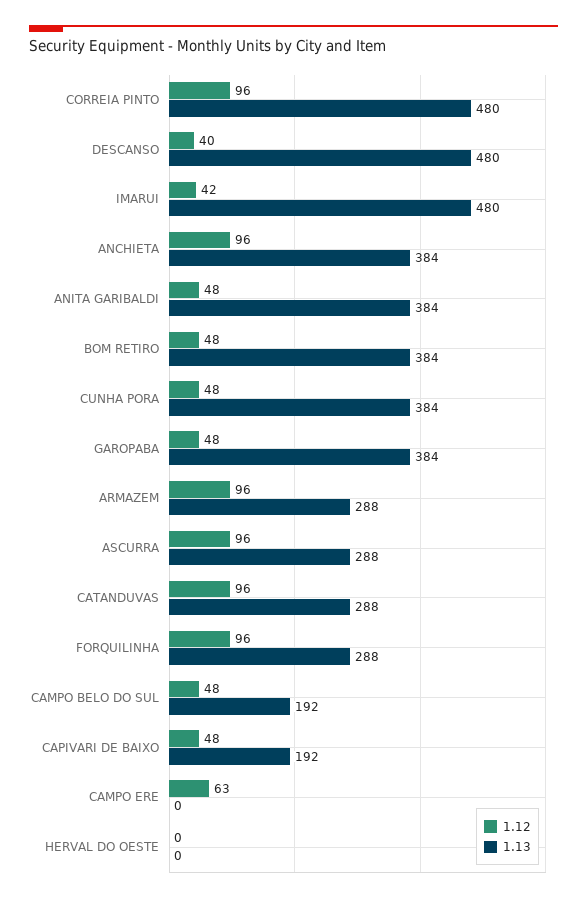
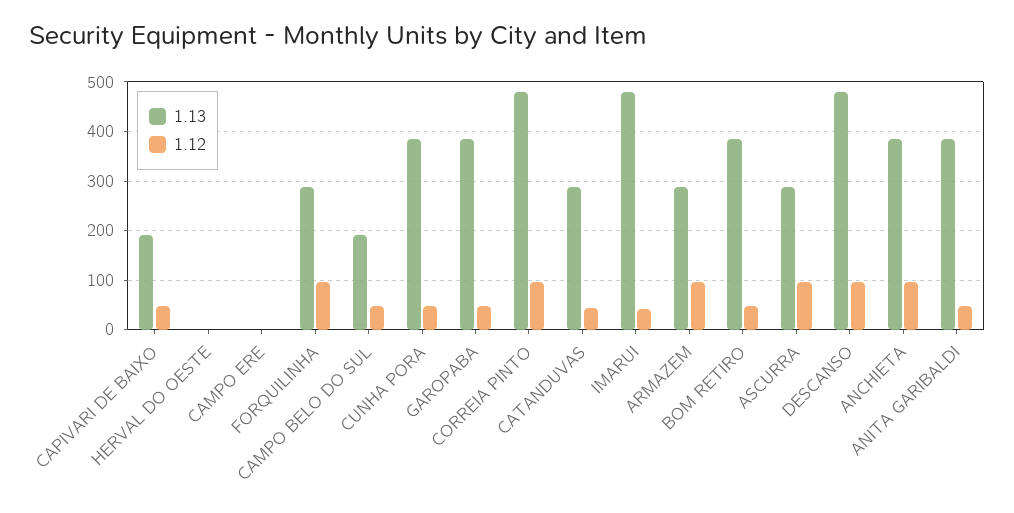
1.12, DESCANSO: 40 -> 100
1.12, CATANDUVAS: 96 -> 40
1.12, CAMPO ERE: 63 -> 0

